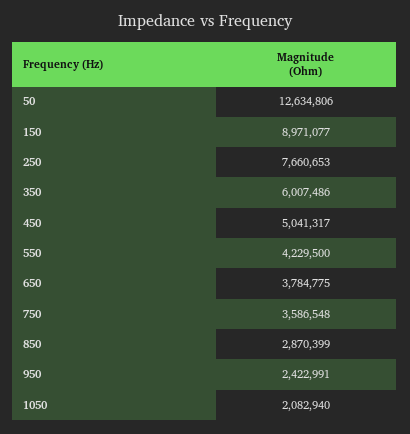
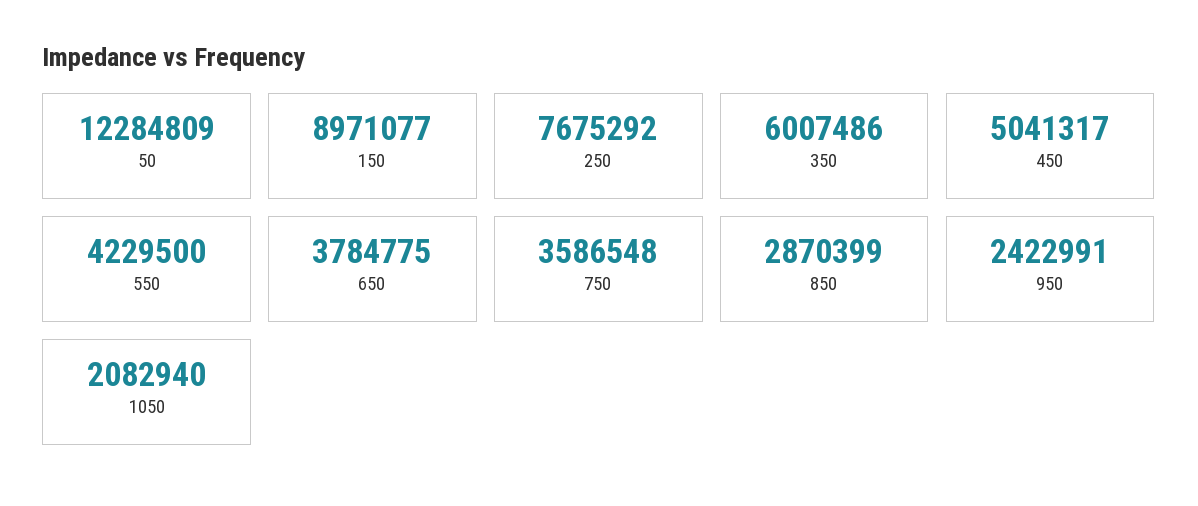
50: 12634806 -> 12284809
250: 7660653 -> 7675292

